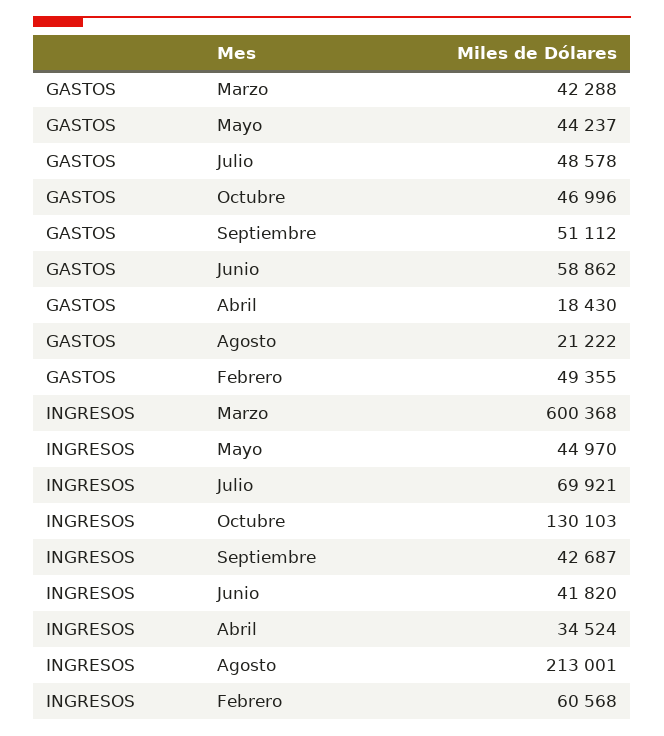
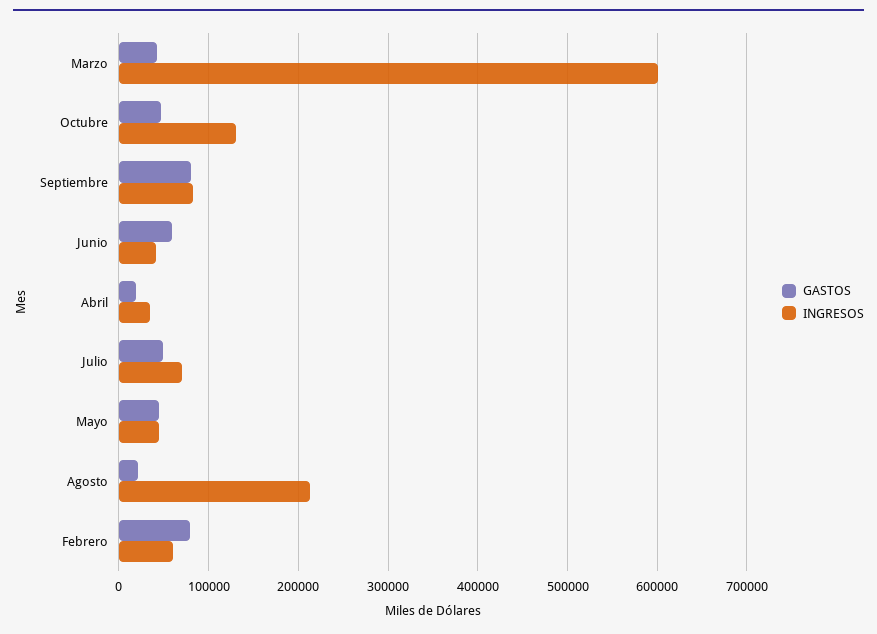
GASTOS, Septiembre: 51112 -> 80000
GASTOS, Febrero: 49355 -> 80000
INGRESOS, Septiembre: 42687 -> 80000

